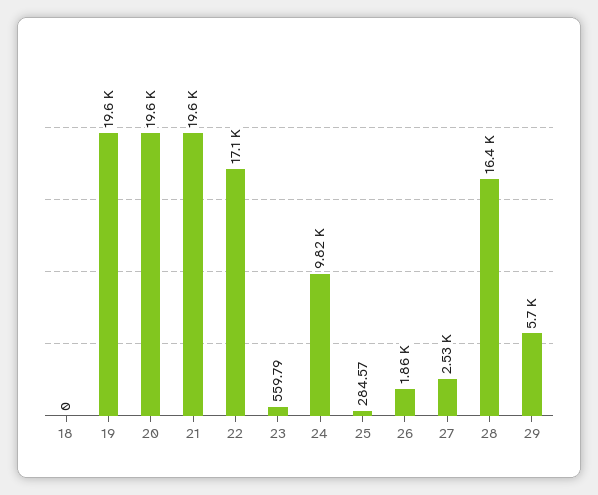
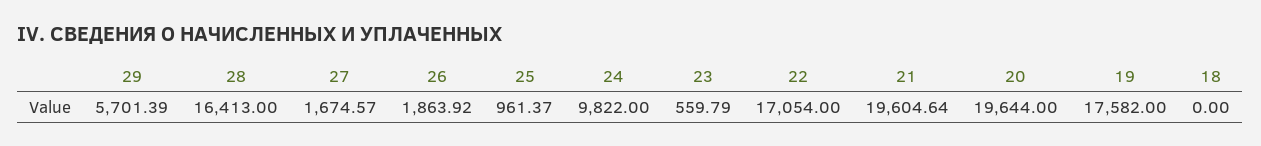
19: 19600 -> 17582
25: 284.57 -> 961.37
27: 2530 -> 1674.57

